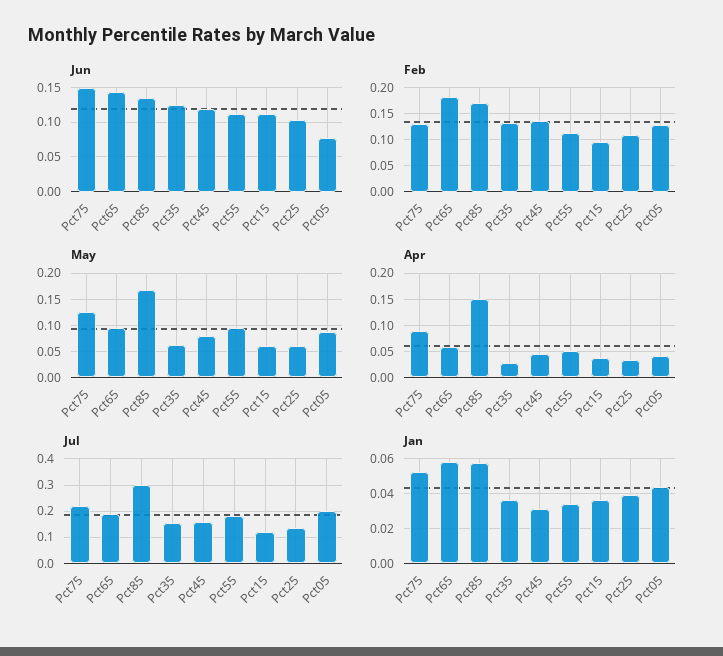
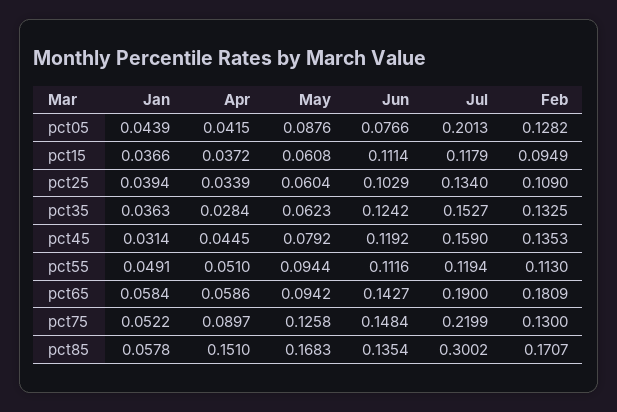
Jul, Pct55: 0.175 -> 0.1194
Jan, Pct55: 0.035 -> 0.0491

